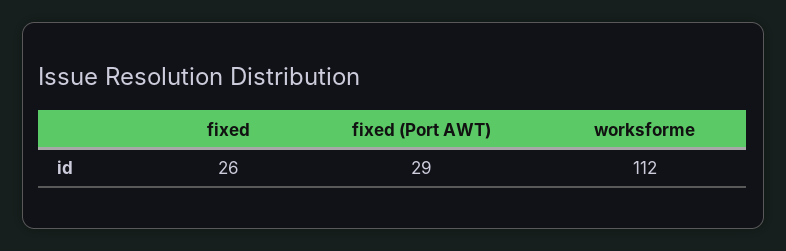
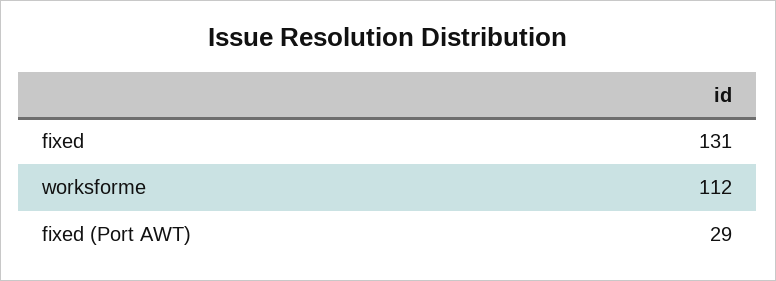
fixed: 26 -> 131

